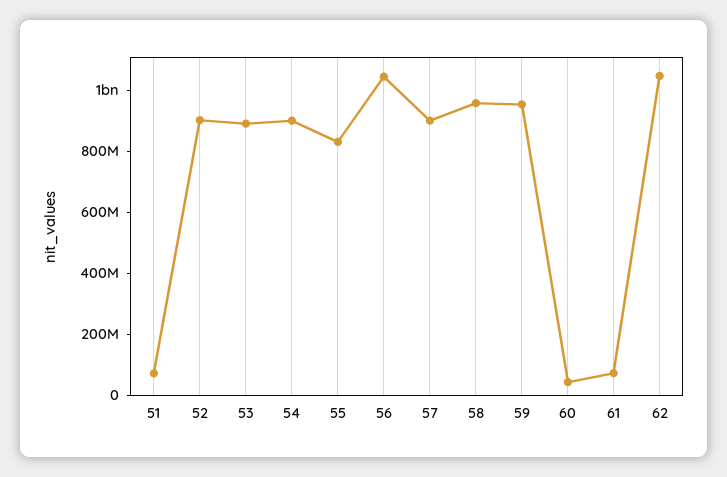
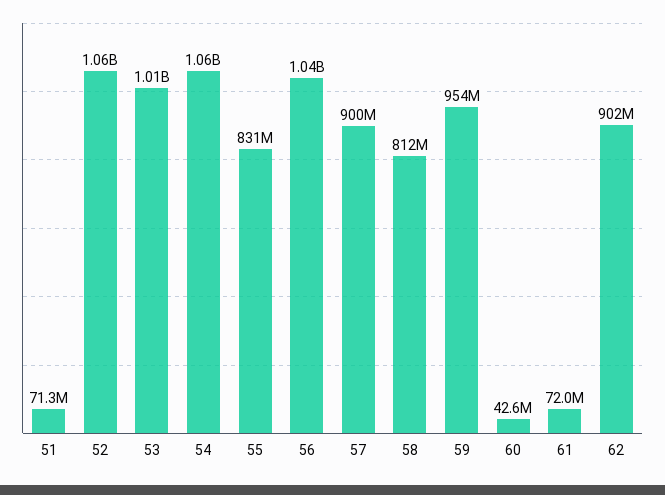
52: 900000000 -> 1060000000
53: 900000000 -> 1010000000
54: 900000000 -> 1060000000
58: 950000000 -> 812000000
62: 1050000000 -> 902000000

